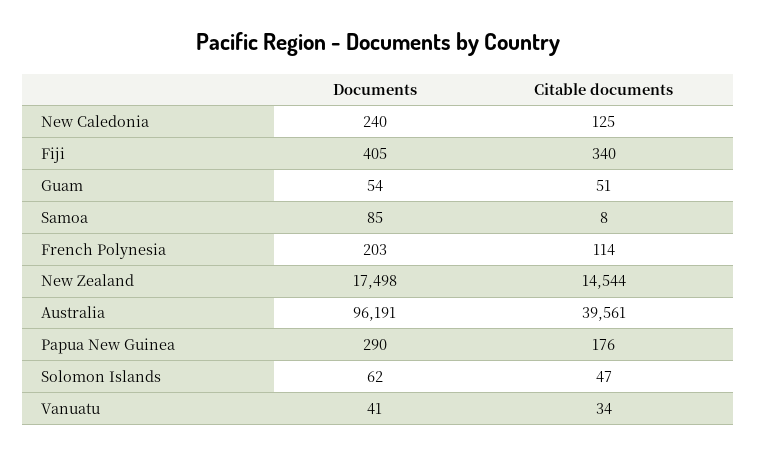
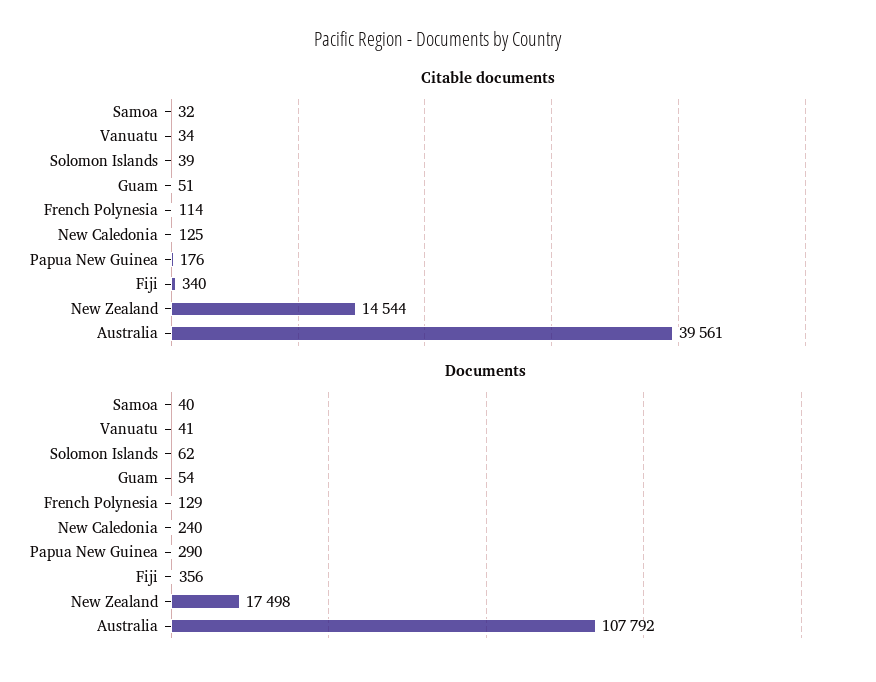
Documents, Fiji: 405 -> 356
Documents, Samoa: 85 -> 40
Citable documents, Samoa: 8 -> 32
Documents, French Polynesia: 203 -> 129
Documents, Australia: 96191 -> 107792
Citable documents, Solomon Islands: 47 -> 39

